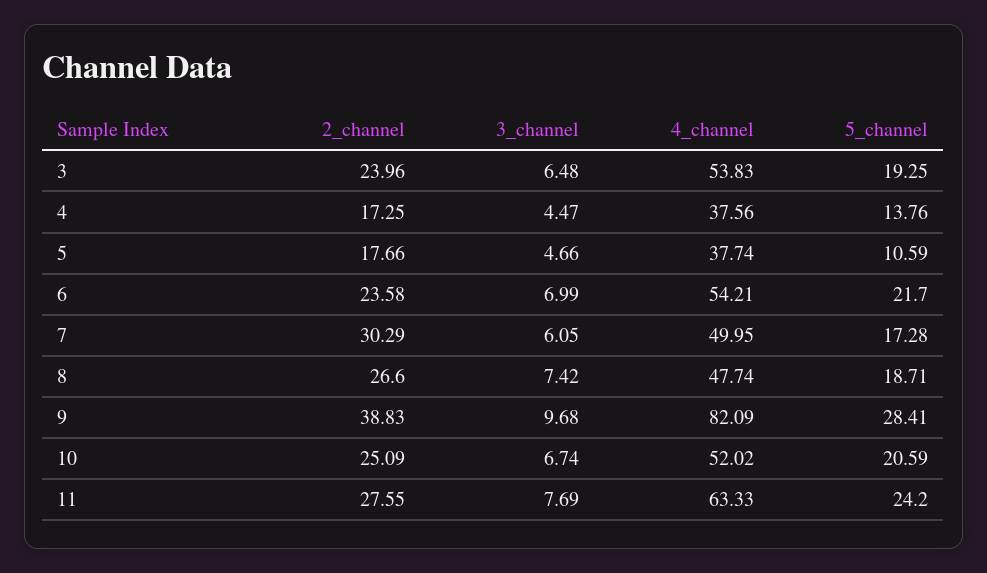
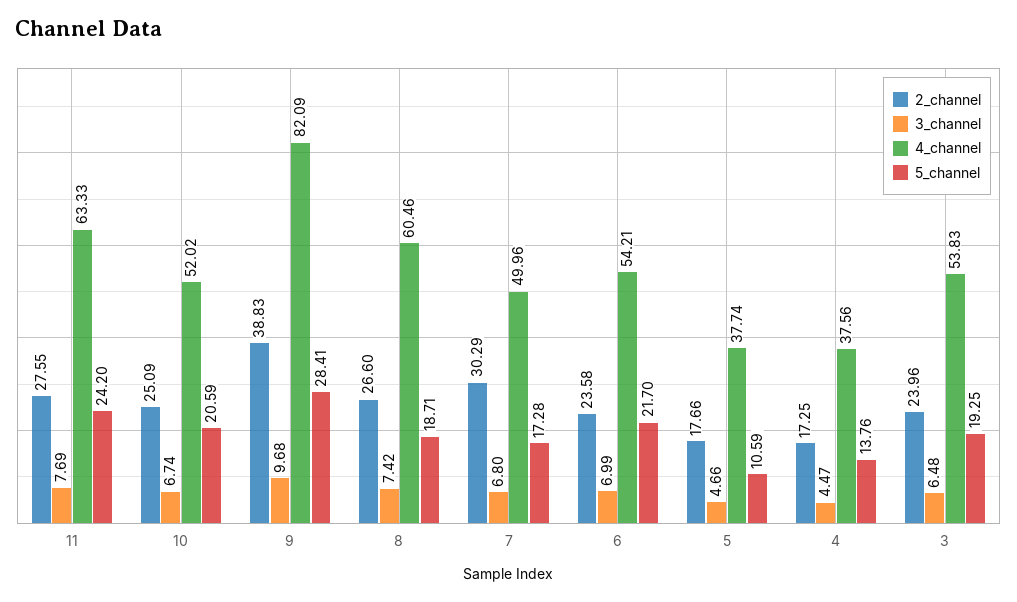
3_channel, 7: 6.05 -> 6.8
4_channel, 7: 49.95 -> 49.96
4_channel, 8: 47.74 -> 60.46

